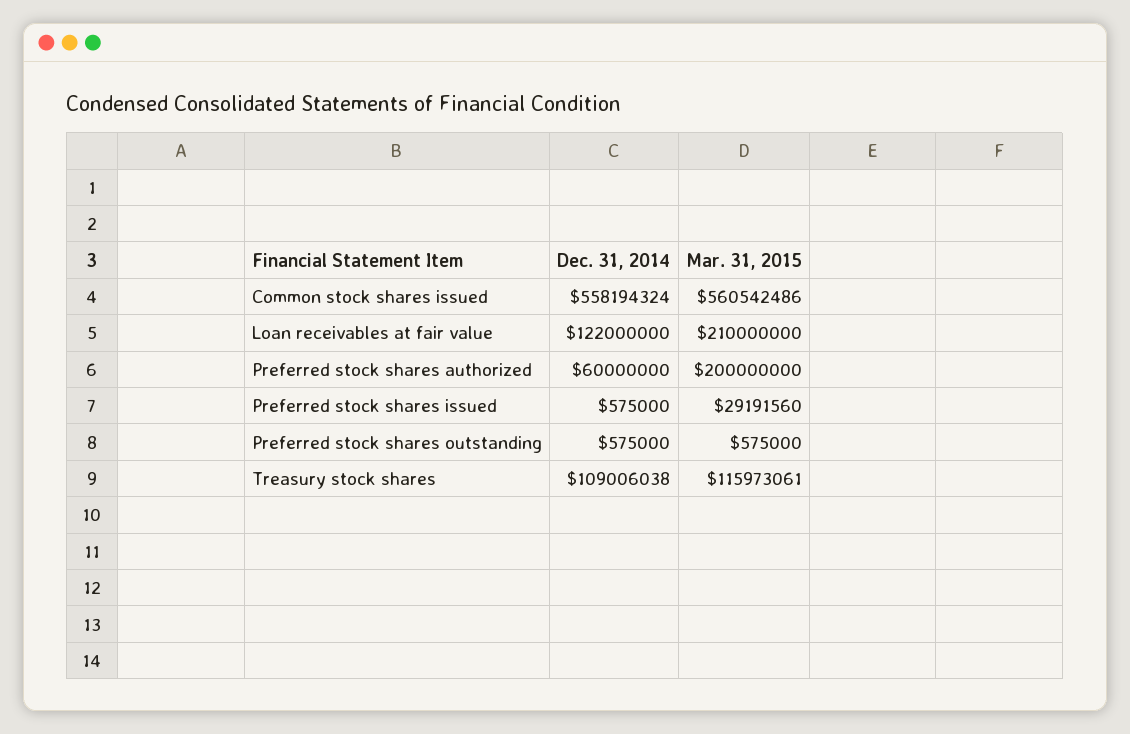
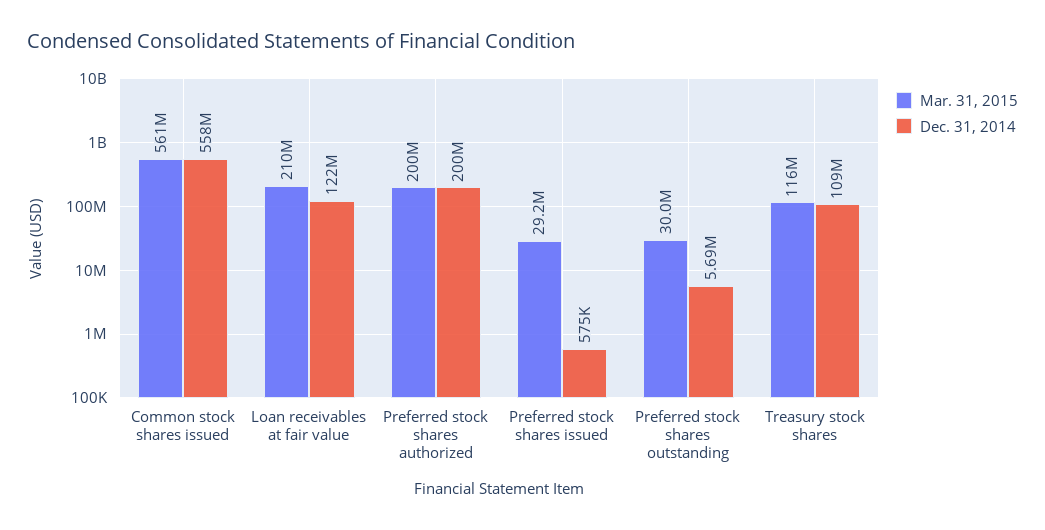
Dec. 31, 2014, Preferred stock shares authorized: 60000000 -> 200000000
Dec. 31, 2014, Preferred stock shares outstanding: 575000 -> 5690000
Mar. 31, 2015, Preferred stock shares outstanding: 575000 -> 30000000

